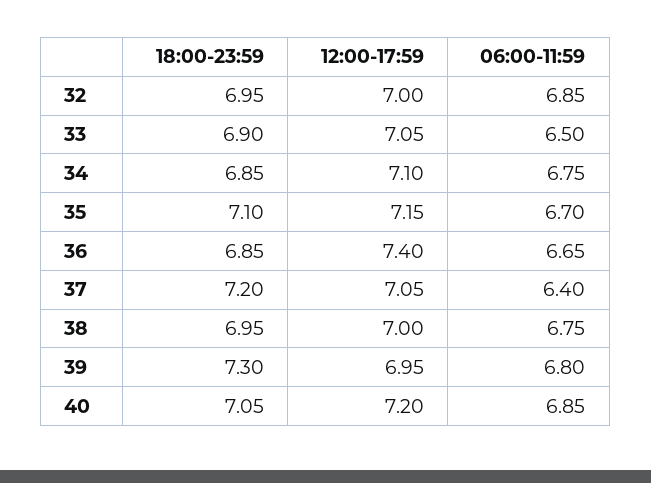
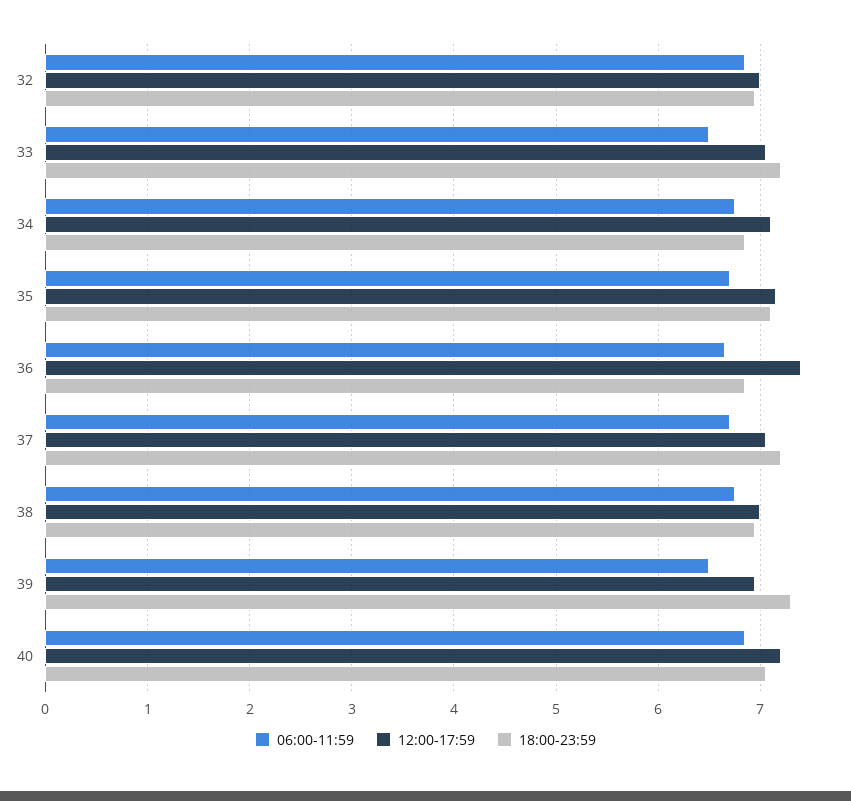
18:00-23:59, 33: 6.9 -> 7.2
06:00-11:59, 37: 6.4 -> 6.7
06:00-11:59, 39: 6.8 -> 6.5

